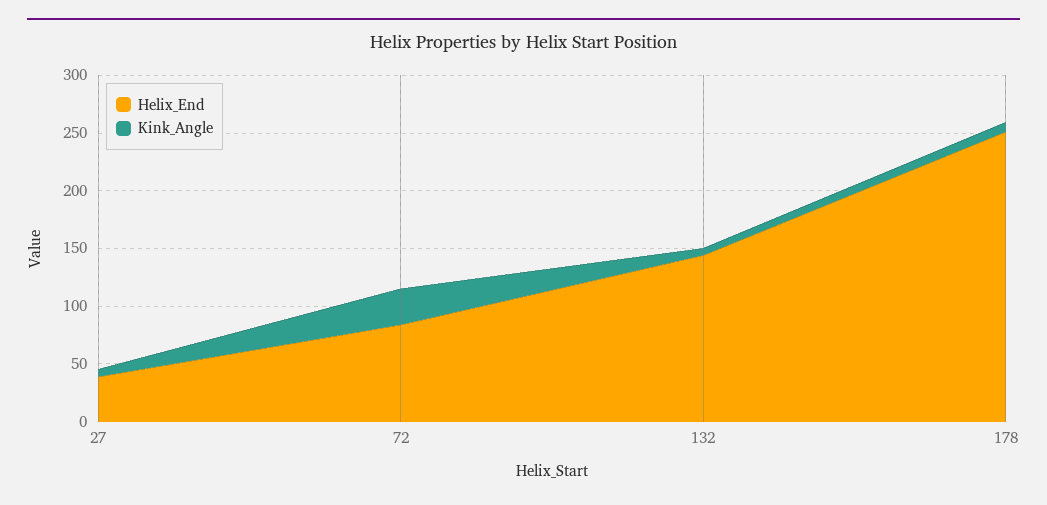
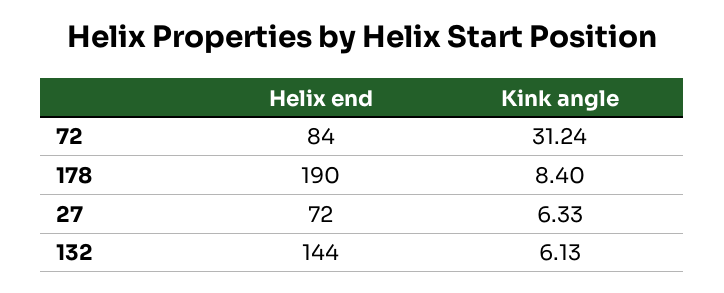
Helix_End, 27: 40 -> 72
Helix_End, 178: 250 -> 190

